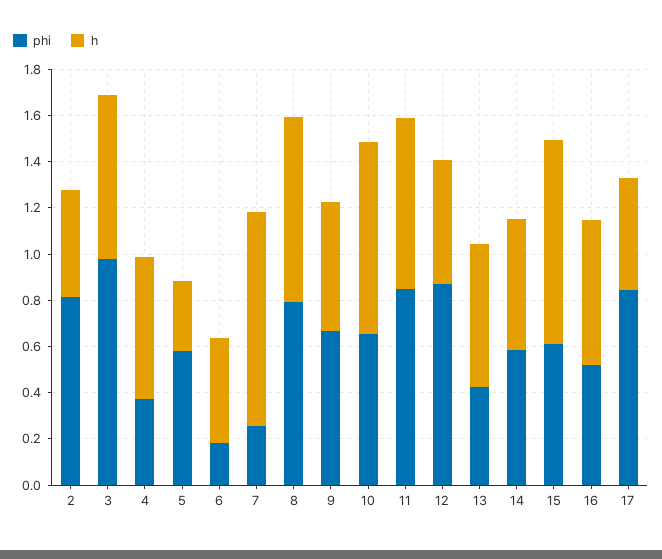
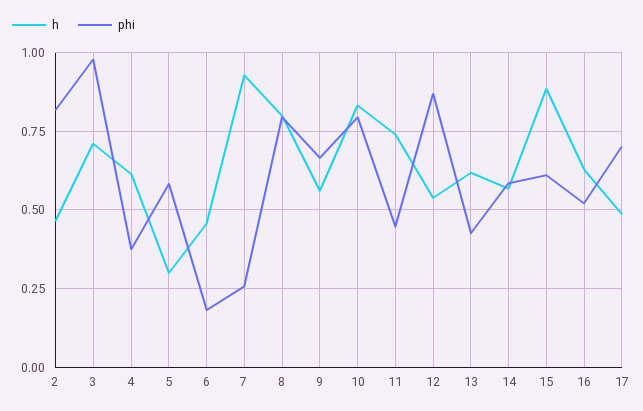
phi, 10: 0.65 -> 0.8
phi, 11: 0.85 -> 0.45
phi, 17: 0.85 -> 0.7

